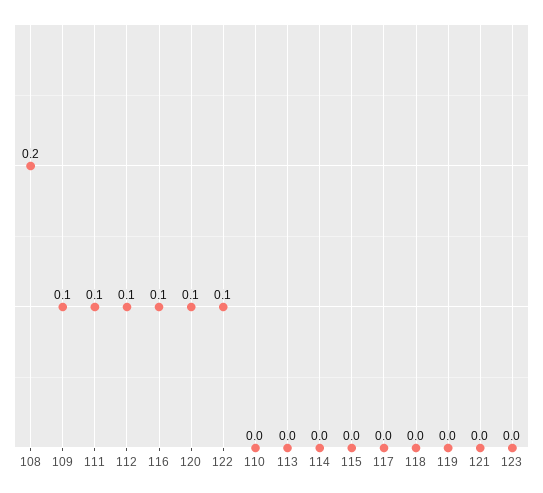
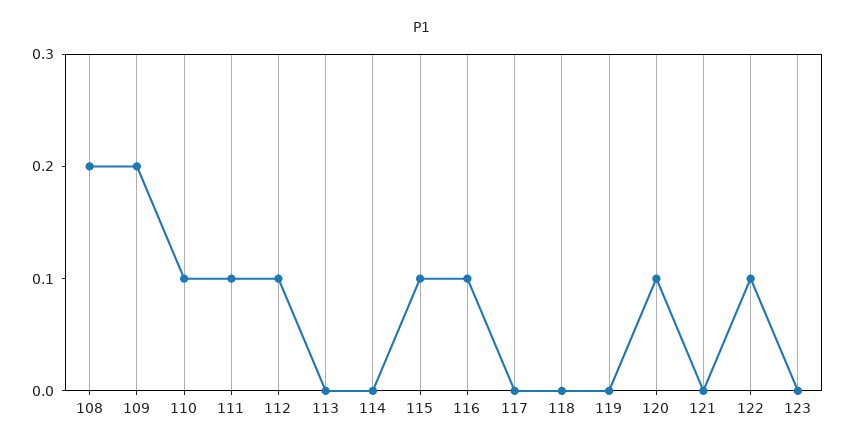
109: 0.1 -> 0.2
110: 0 -> 0.1
115: 0 -> 0.1

